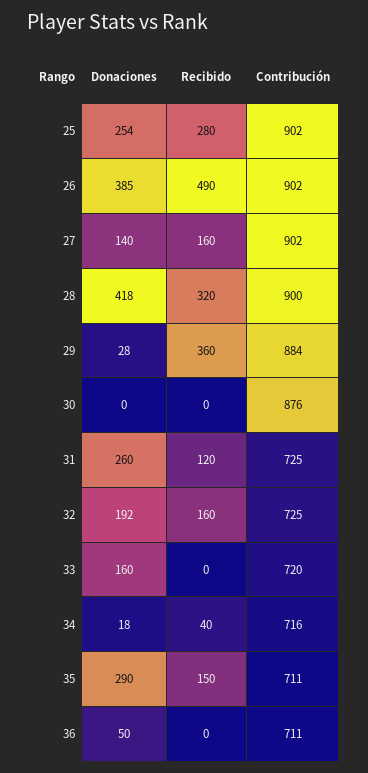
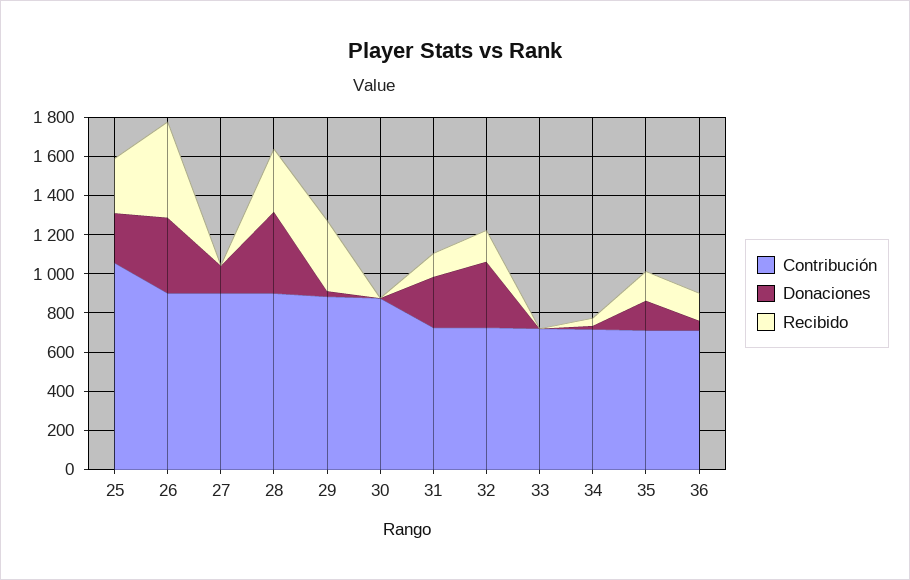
Contribución, 25: 902 -> 1050
Recibido, 27: 160 -> 0
Donaciones, 32: 192 -> 350
Donaciones, 33: 160 -> 0
Donaciones, 35: 290 -> 150
Recibido, 36: 0 -> 150

